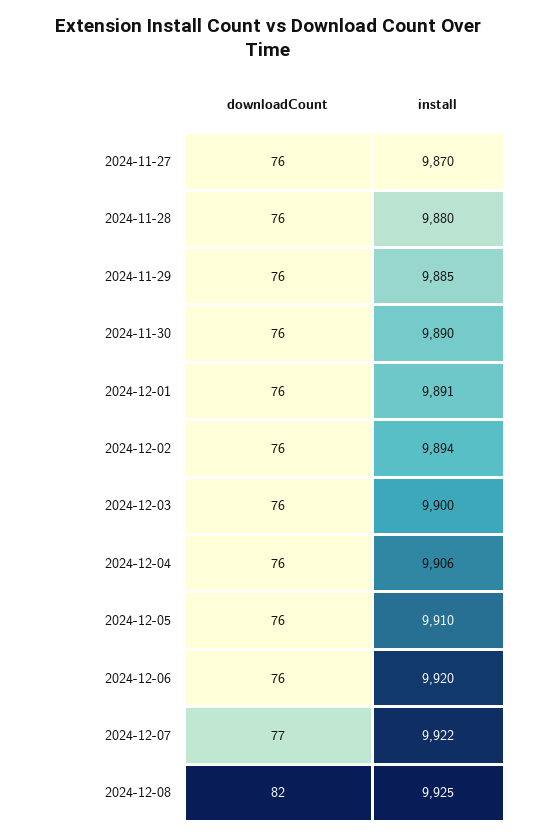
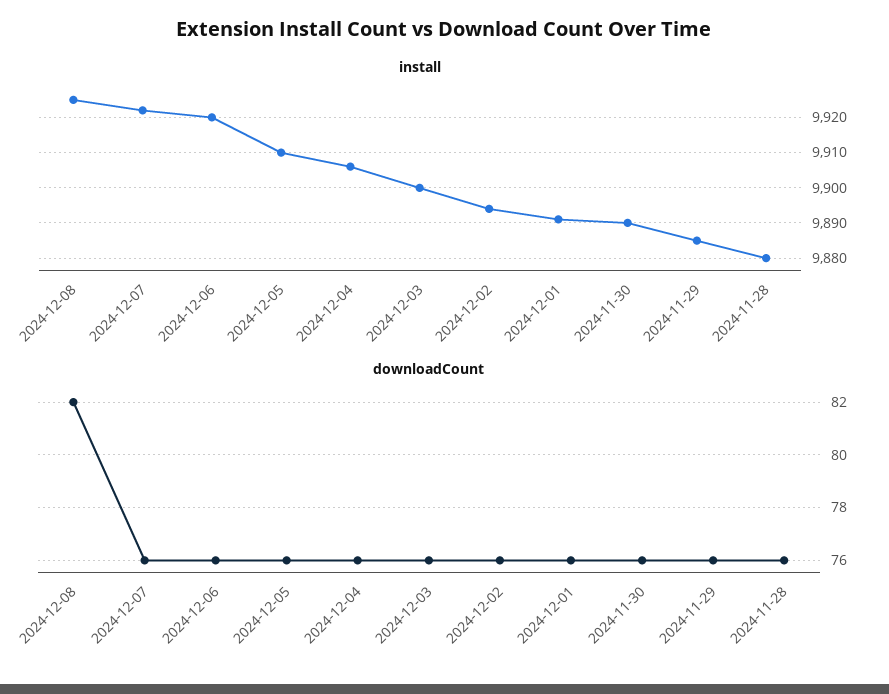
downloadCount, 2024-11-27: 76 -> none
install, 2024-11-27: 9870 -> none
downloadCount, 2024-12-07: 77 -> 76

